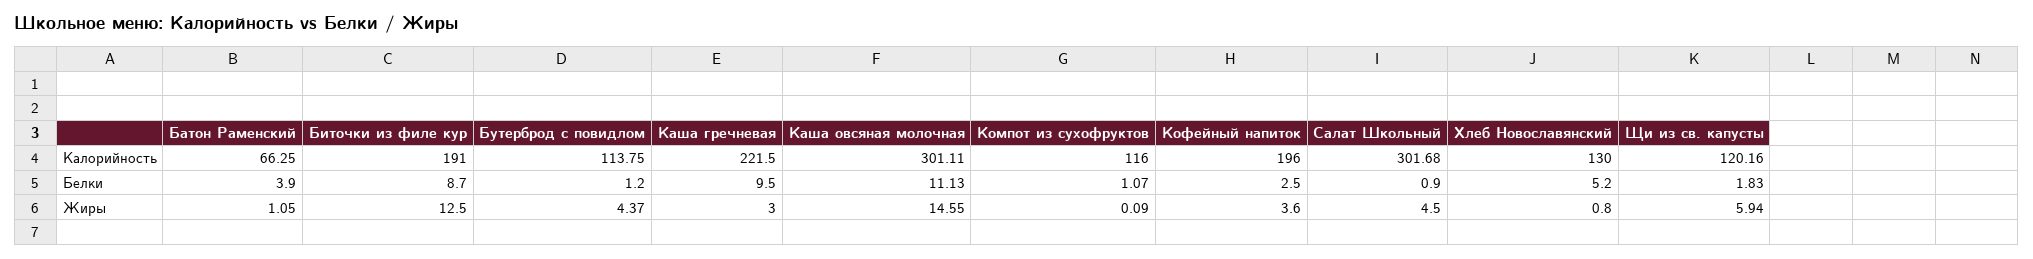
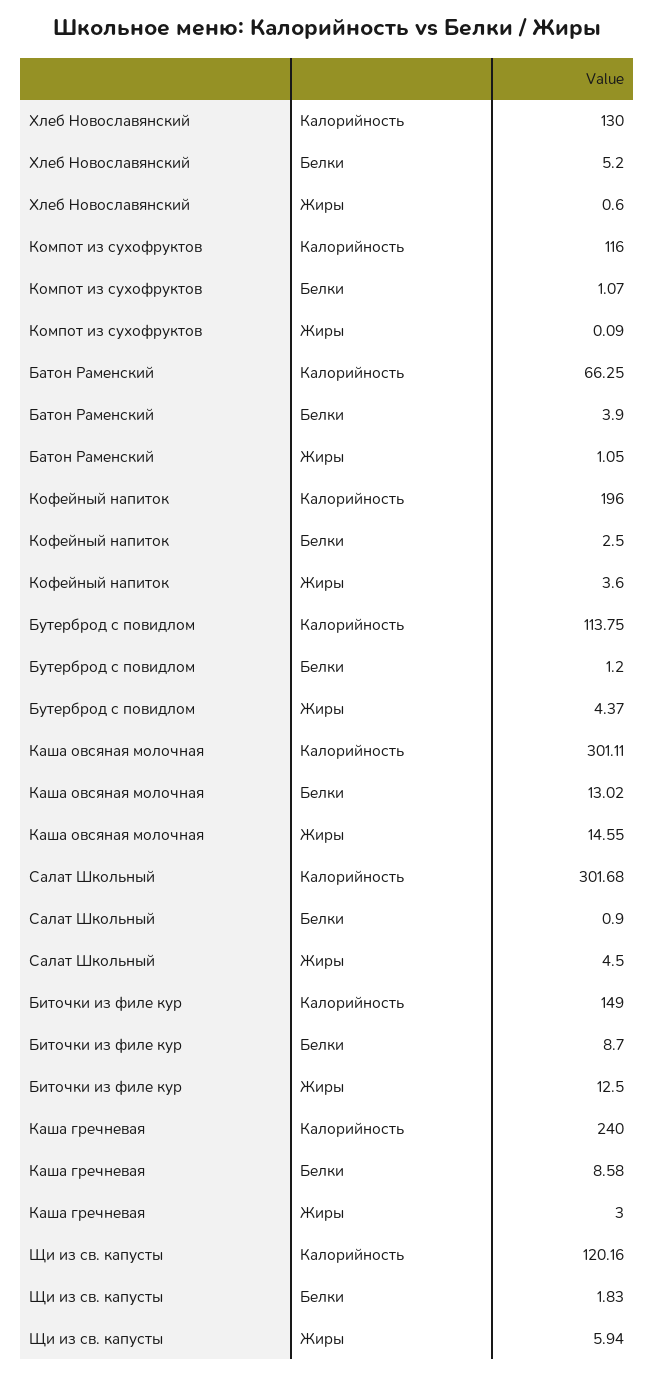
Биточки из филе кур, Калорийность: 191 -> 149
Каша гречневая, Калорийность: 221.5 -> 240
Каша гречневая, Белки: 9.5 -> 8.58
Каша овсяная молочная, Белки: 11.13 -> 13.02
Хлеб Новославянский, Жиры: 0.8 -> 0.6

